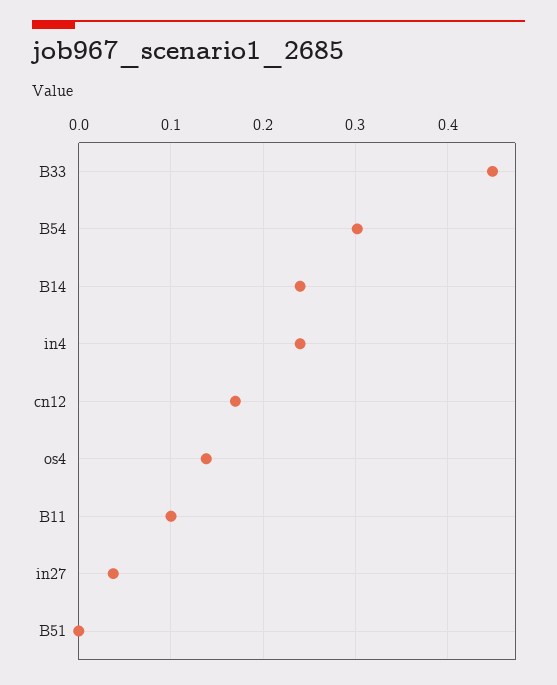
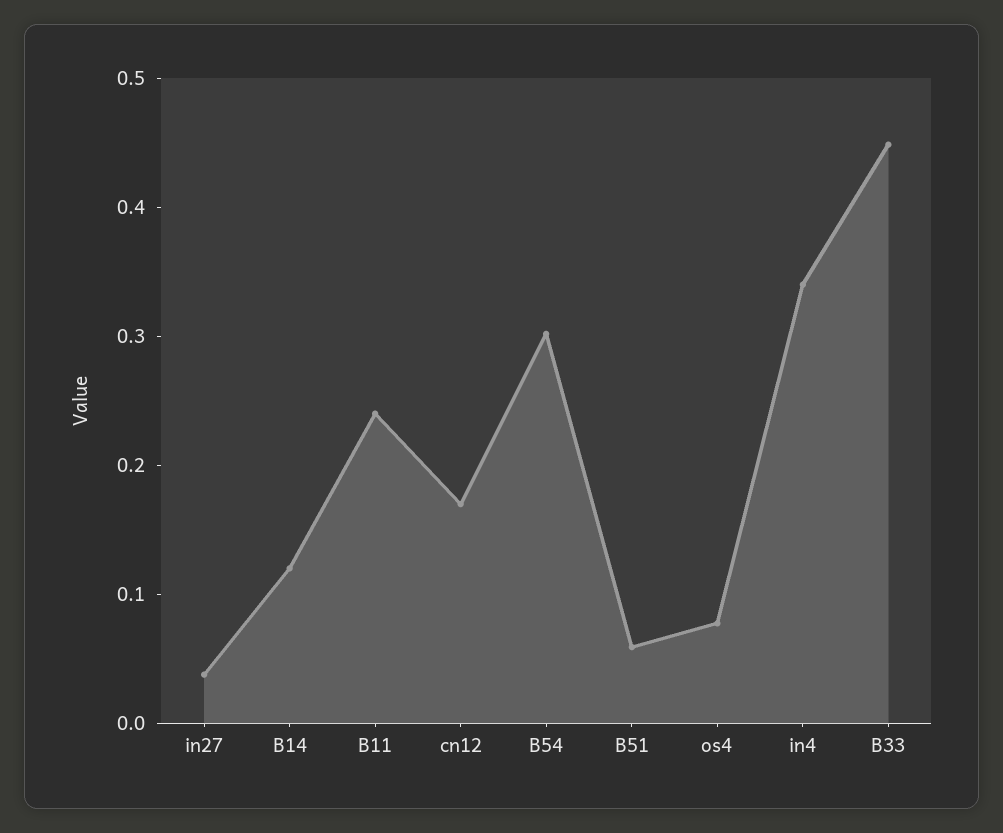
B14: 0.24 -> 0.12
in4: 0.24 -> 0.34
os4: 0.14 -> 0.08
B11: 0.1 -> 0.24
B51: 0 -> 0.06

